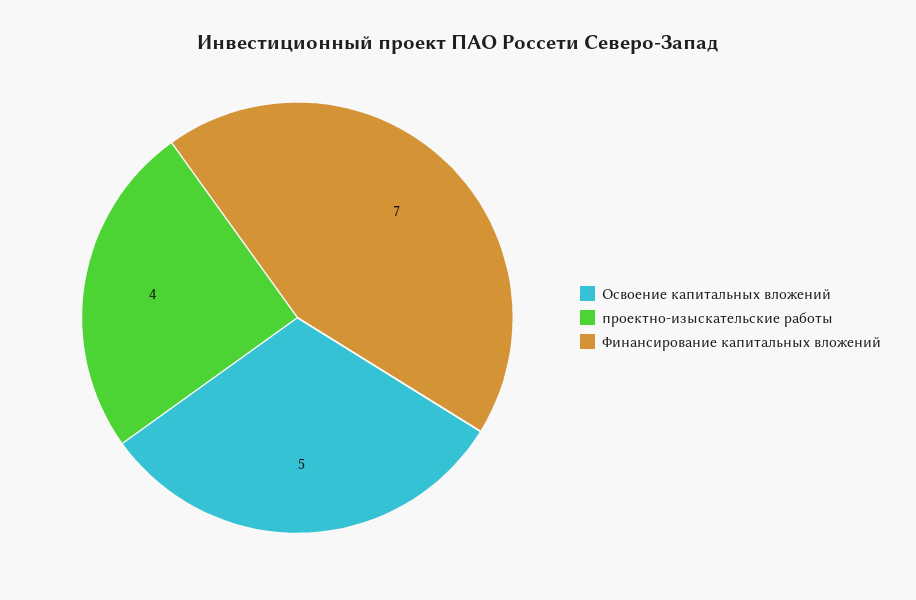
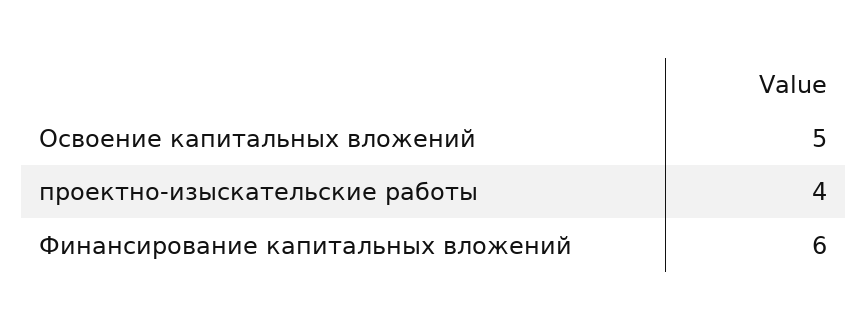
Финансирование капитальных вложений: 7 -> 6

